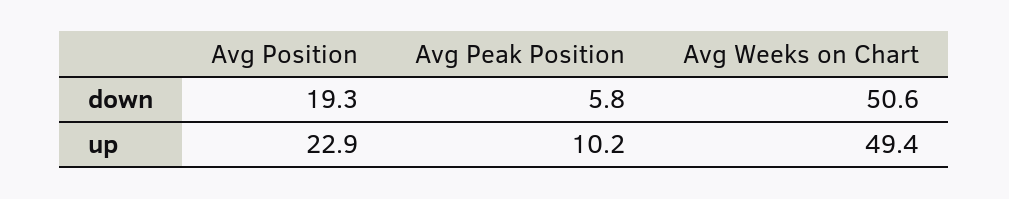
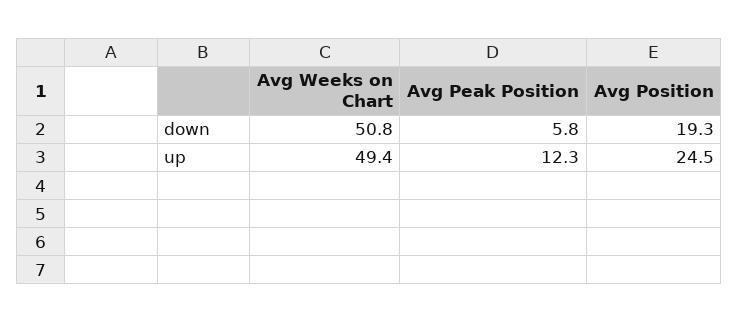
Avg Weeks on Chart, down: 50.6 -> 50.8
Avg Position, up: 22.9 -> 24.5
Avg Peak Position, up: 10.2 -> 12.3

